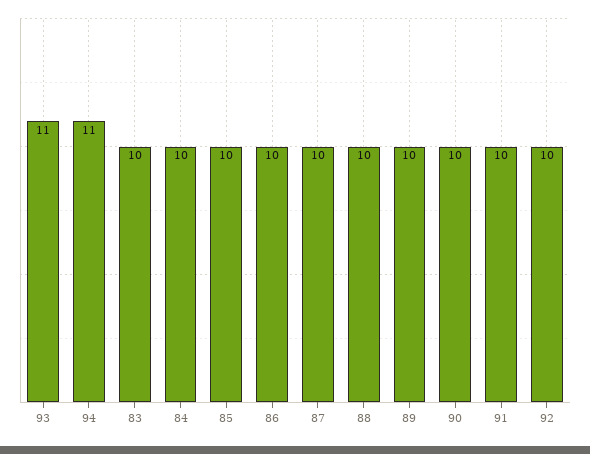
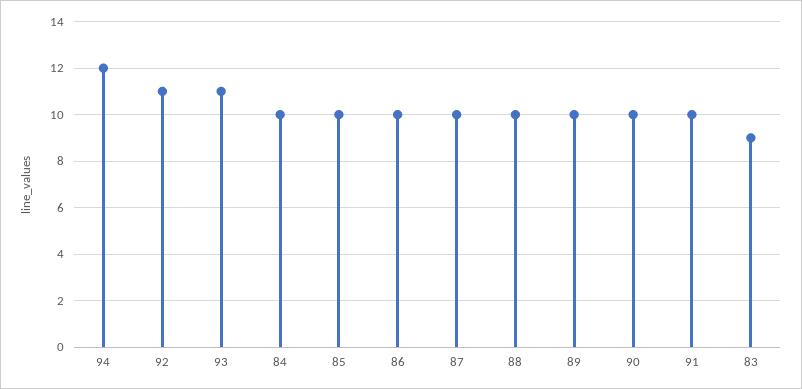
94: 11 -> 12
83: 10 -> 9
92: 10 -> 11

